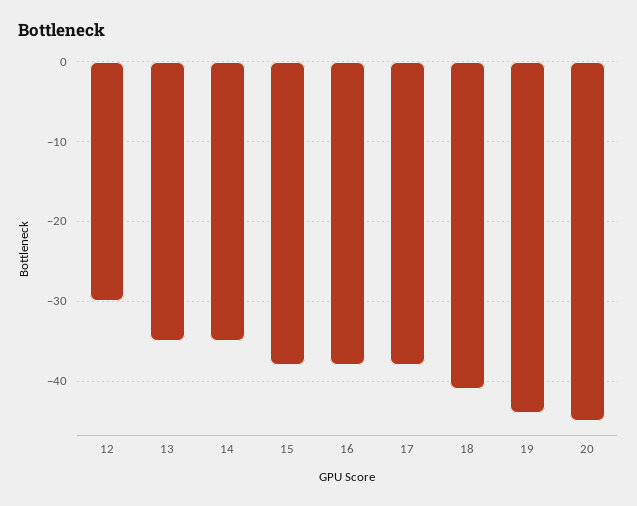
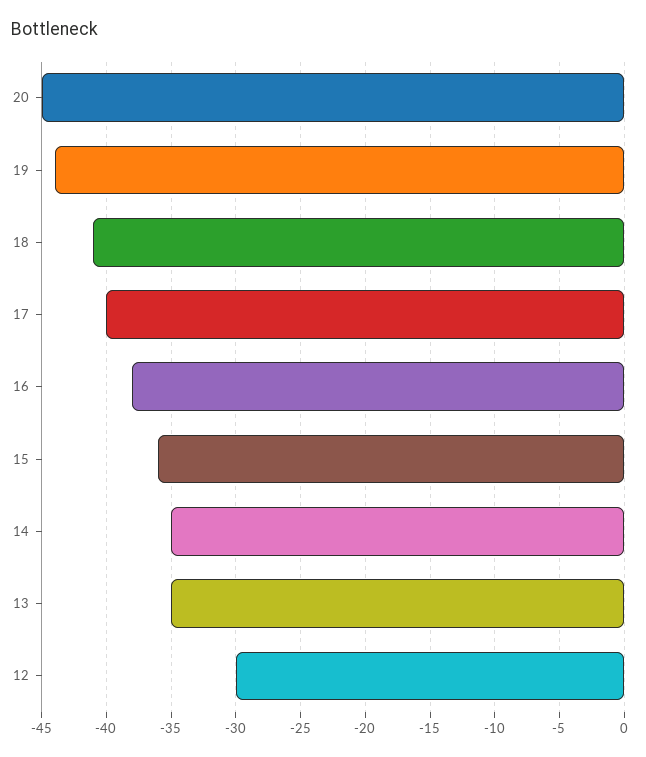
15: -38 -> -36
17: -38 -> -40

